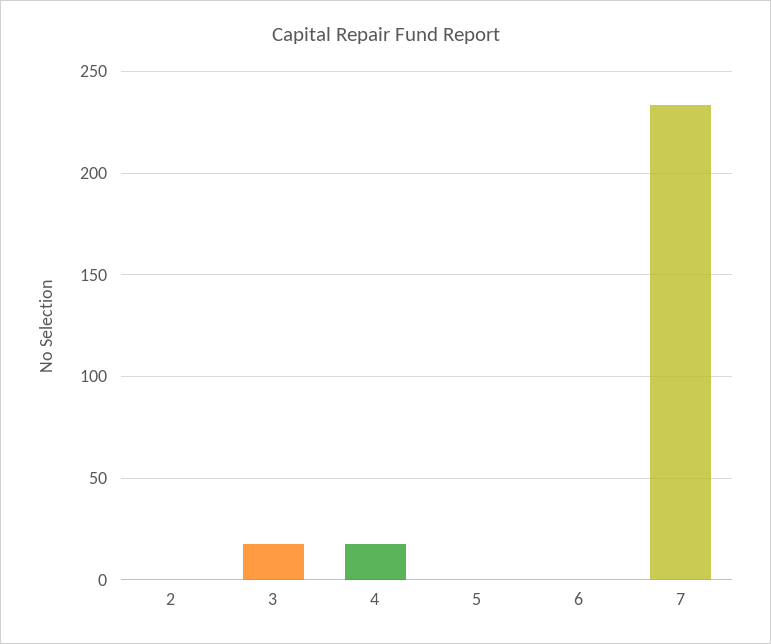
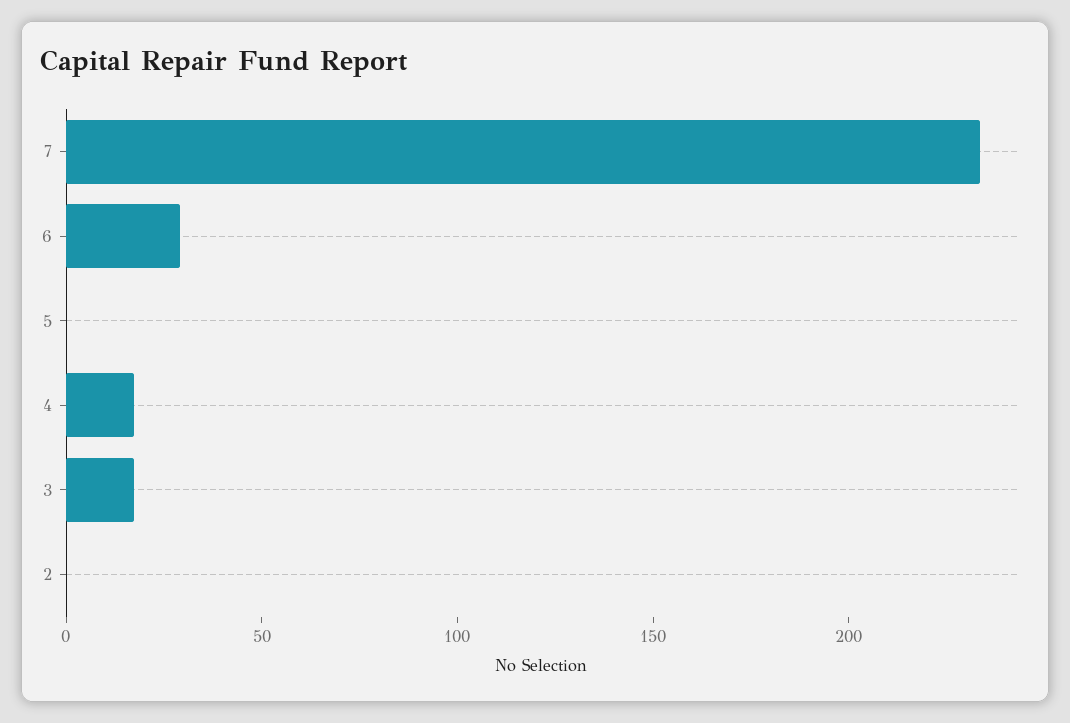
6: 0 -> 30

